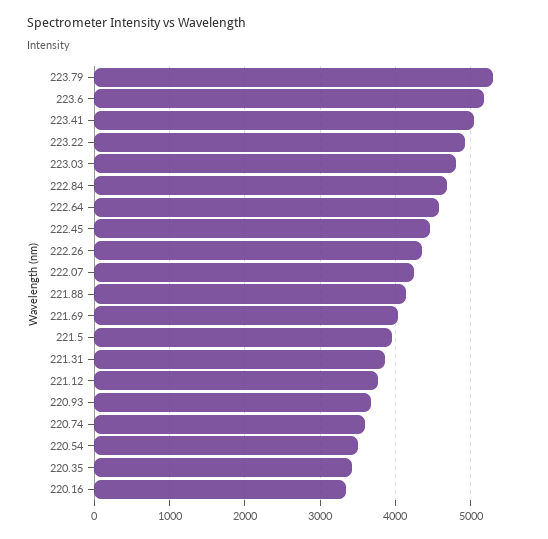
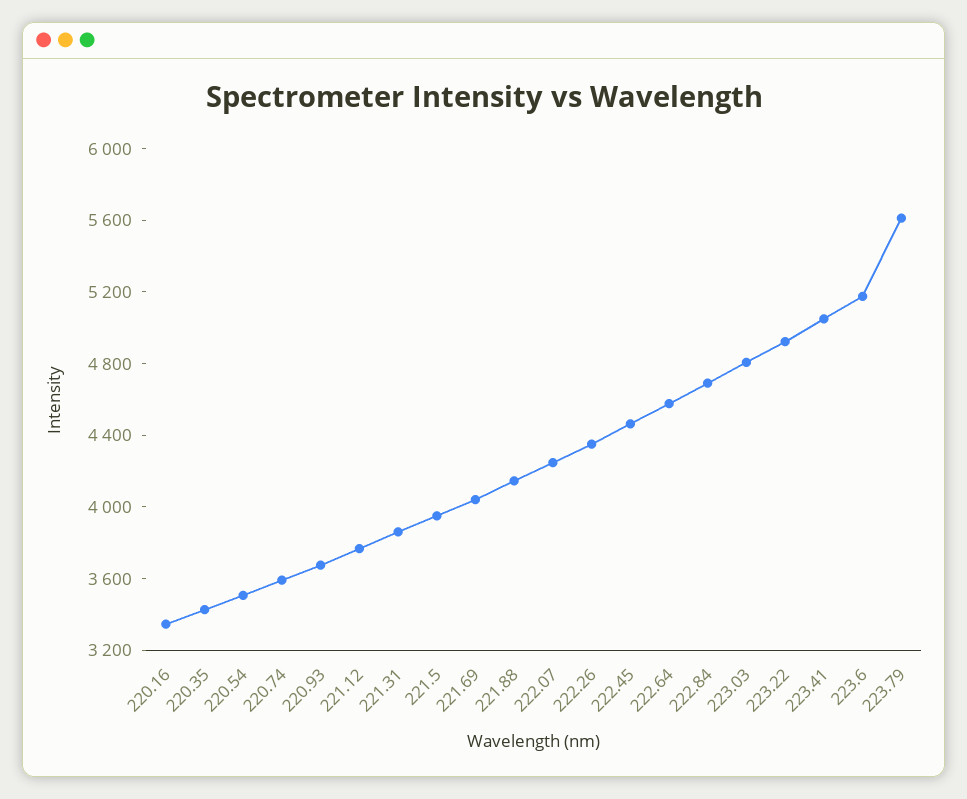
223.79: 5300 -> 5600

